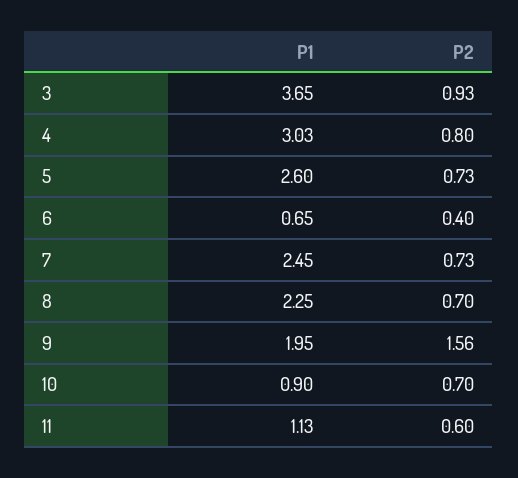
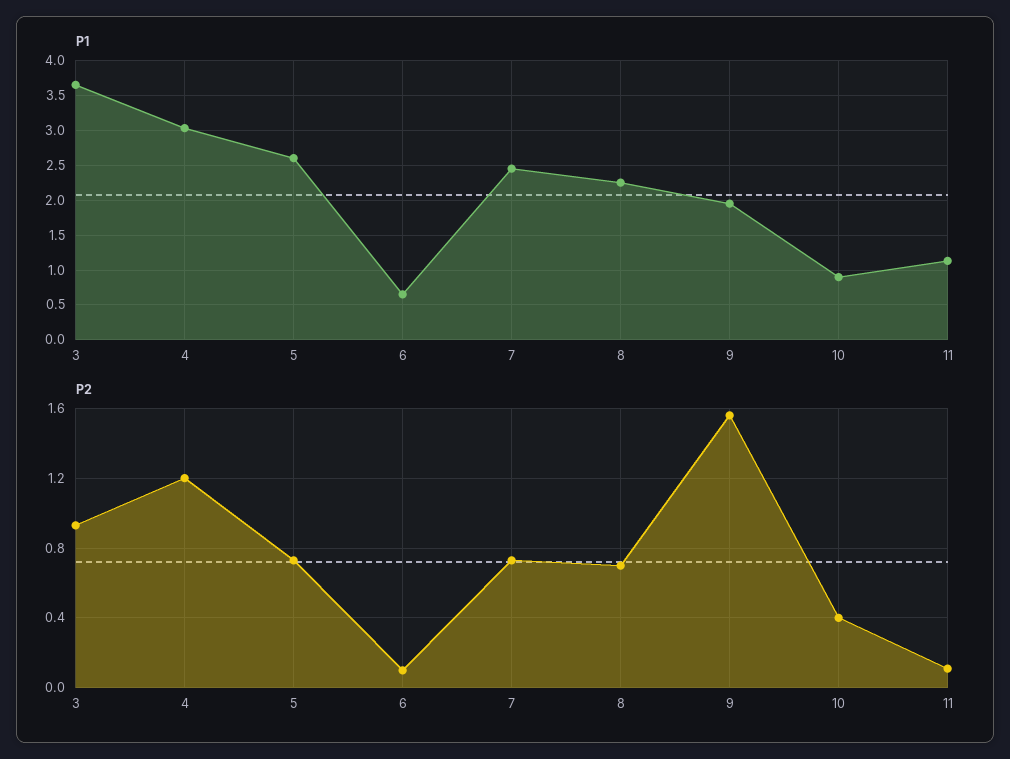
P2, 4: 0.8 -> 1.2
P2, 6: 0.4 -> 0.1
P2, 10: 0.7 -> 0.4
P2, 11: 0.6 -> 0.1

